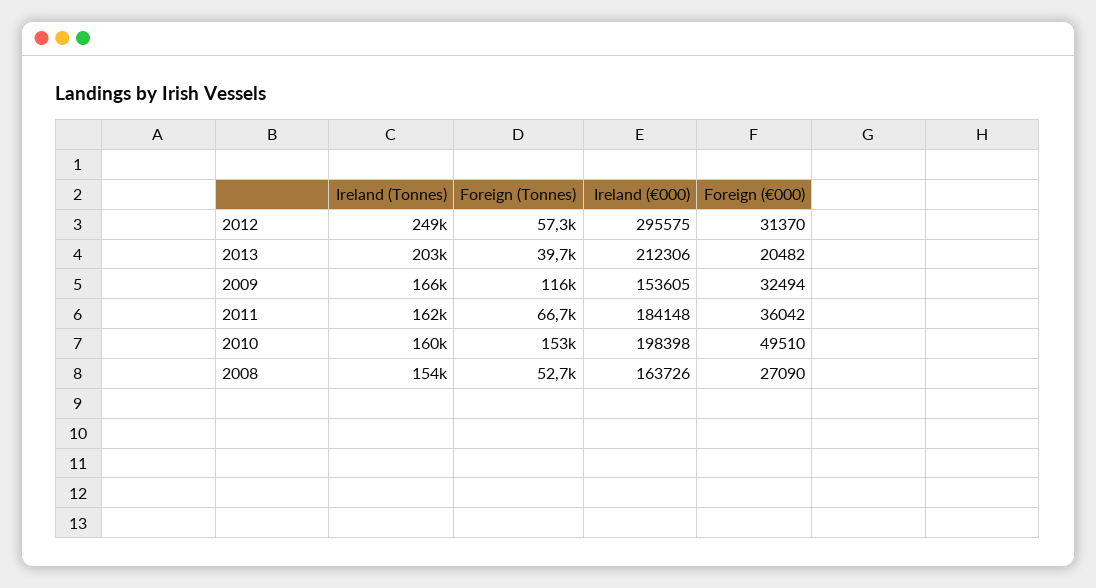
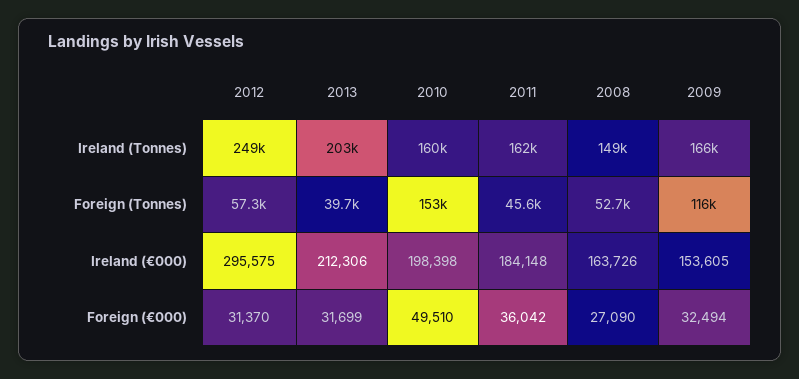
Foreign (€000), 2013: 20482 -> 31699
Foreign (Tonnes), 2011: 66700 -> 45600
Ireland (Tonnes), 2008: 154000 -> 149000

